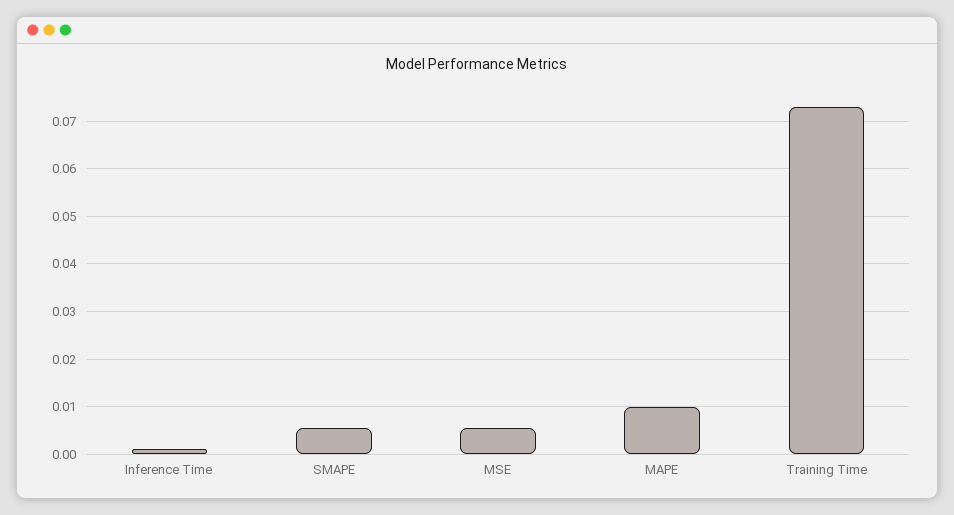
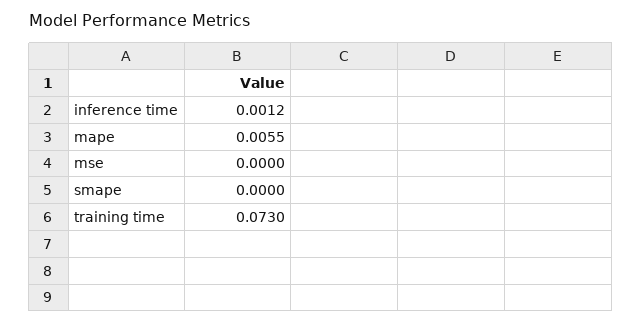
SMAPE: 0.006 -> 0
MSE: 0.006 -> 0
MAPE: 0.01 -> 0.0055

